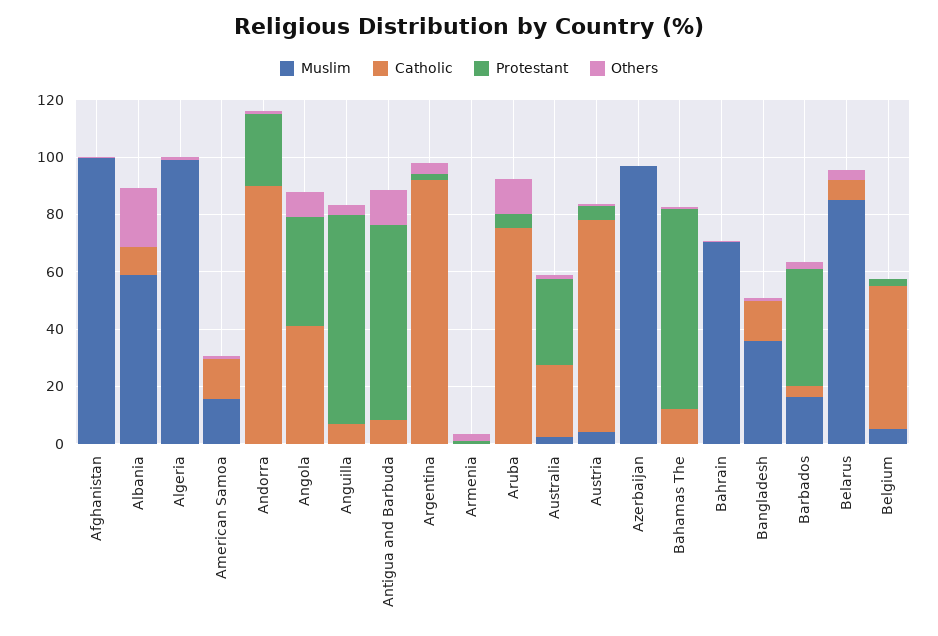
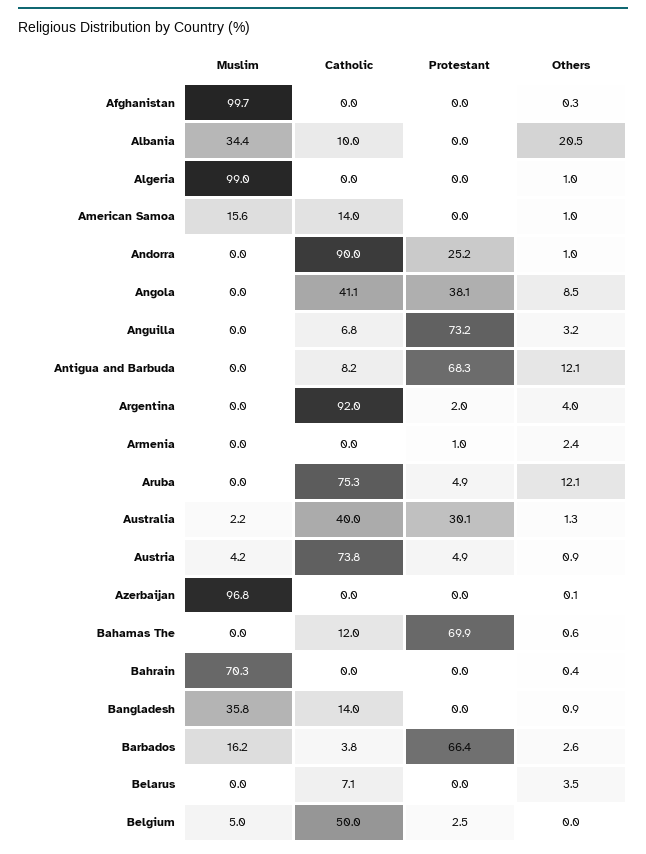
Muslim, Albania: 60 -> 34.4
Catholic, Australia: 25 -> 40
Protestant, Barbados: 40 -> 66.4
Muslim, Belarus: 85 -> 0

